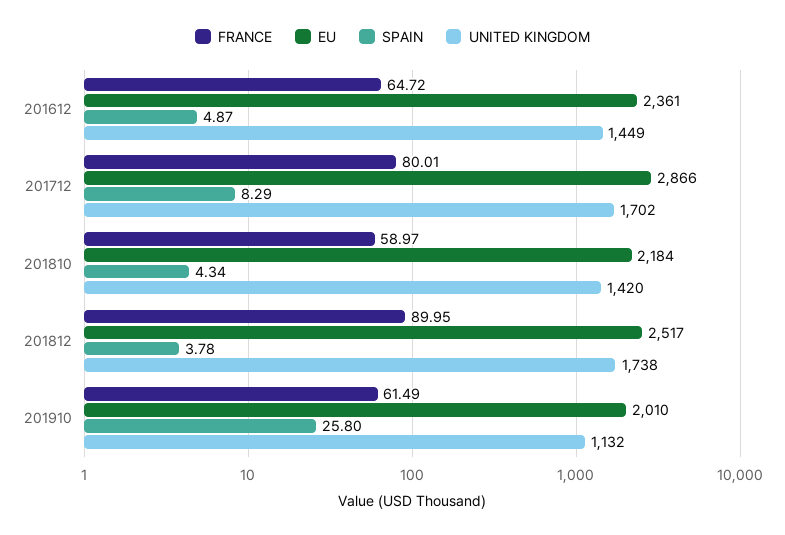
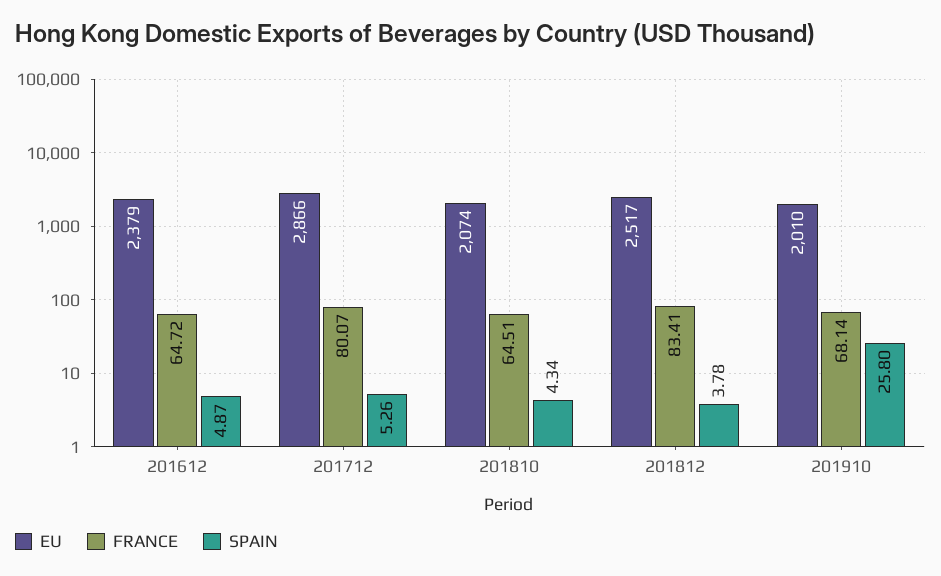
EU, 201612: 2361 -> 2379
UNITED KINGDOM, 201612: 1449 -> none
FRANCE, 201712: 80.01 -> 80.07
SPAIN, 201712: 8.29 -> 5.26
UNITED KINGDOM, 201712: 1702 -> none
FRANCE, 201810: 58.97 -> 64.51
EU, 201810: 2184 -> 2074
UNITED KINGDOM, 201810: 1420 -> none
FRANCE, 201812: 89.95 -> 83.41
UNITED KINGDOM, 201812: 1738 -> none
FRANCE, 201910: 61.49 -> 68.14
UNITED KINGDOM, 201910: 1132 -> none

